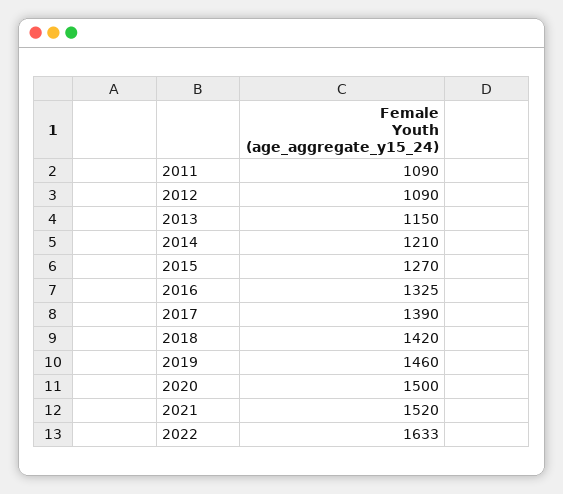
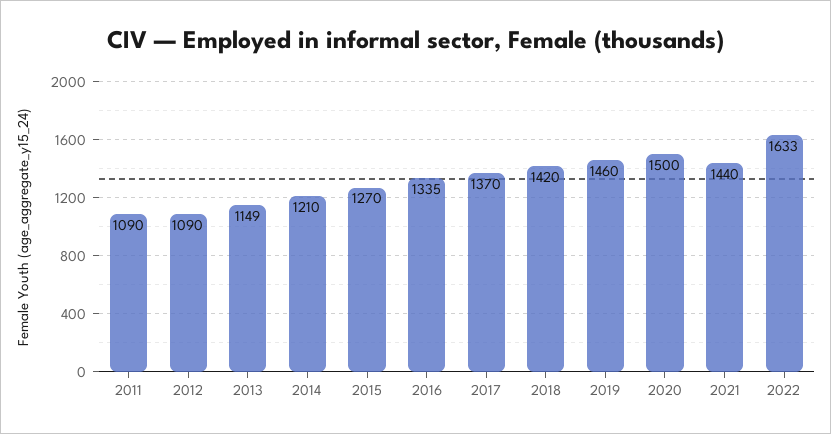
2013: 1150 -> 1149
2016: 1325 -> 1335
2017: 1390 -> 1370
2021: 1520 -> 1440

